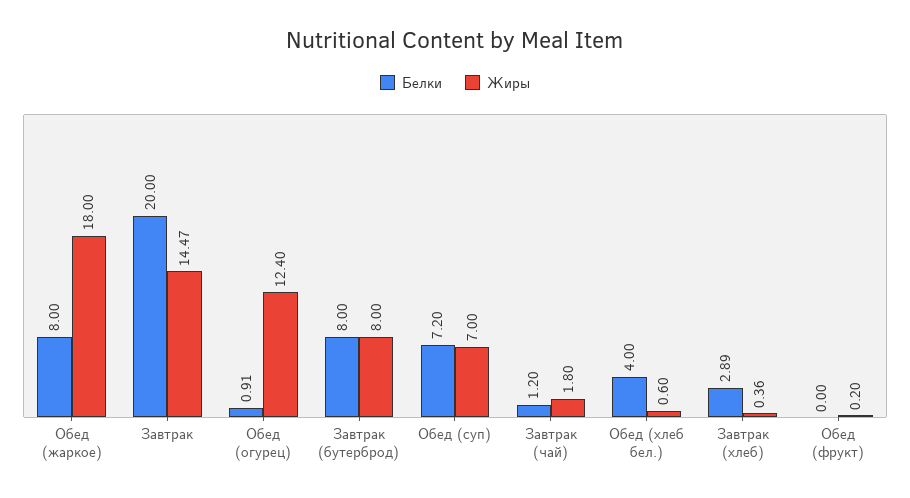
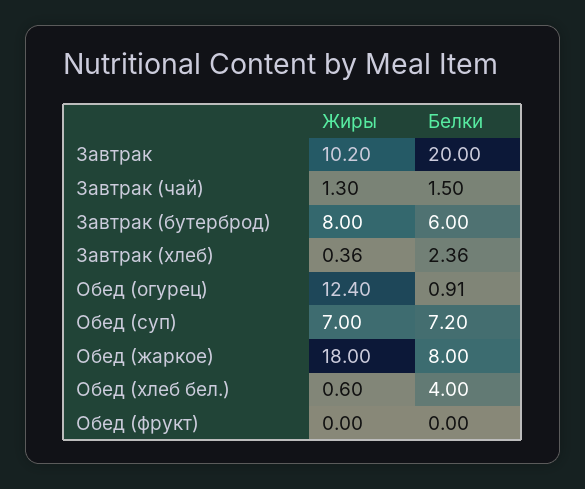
Жиры, Завтрак: 14.47 -> 10.2
Белки, Завтрак (бутерброд): 8 -> 6
Белки, Завтрак (чай): 1.2 -> 1.5
Жиры, Завтрак (чай): 1.8 -> 1.3
Белки, Завтрак (хлеб): 2.89 -> 2.36
Жиры, Обед (фрукт): 0.2 -> 0

